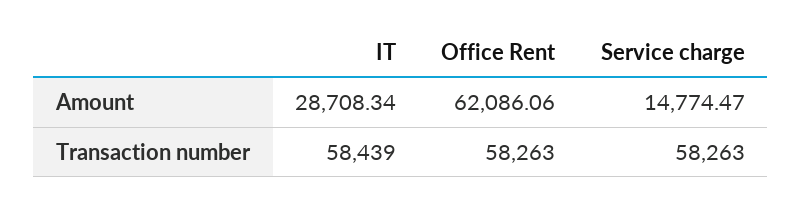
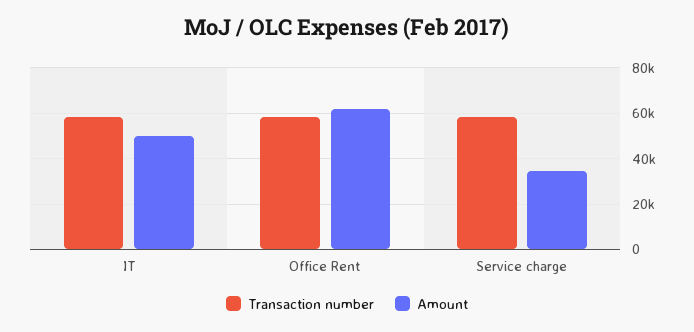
Amount, IT: 28708.34 -> 50000
Amount, Service charge: 14774.47 -> 35000

